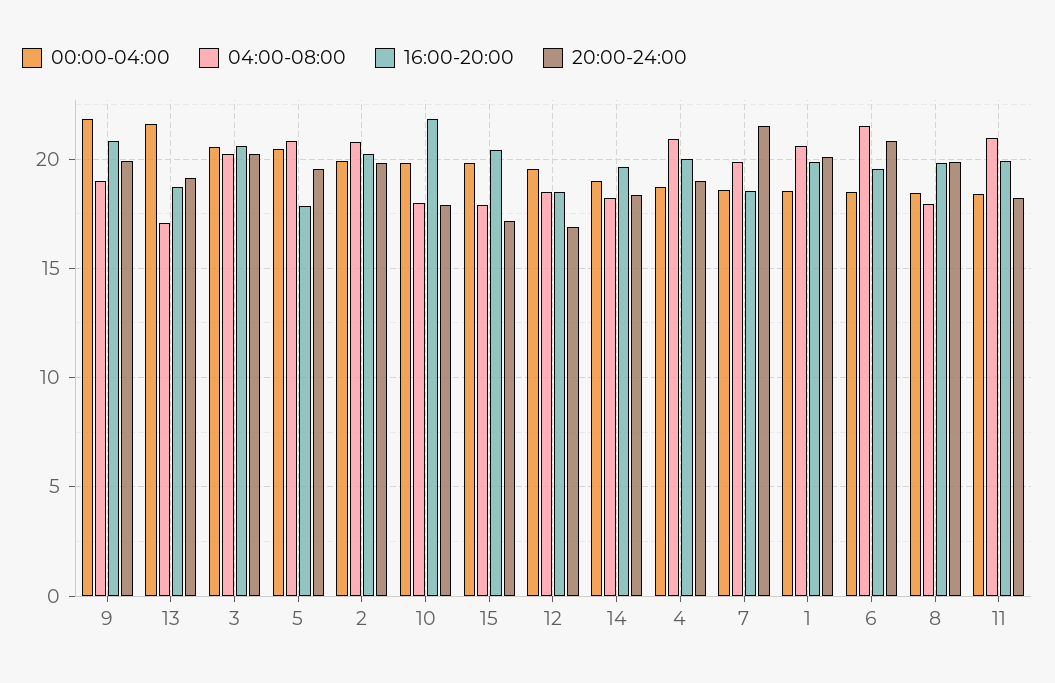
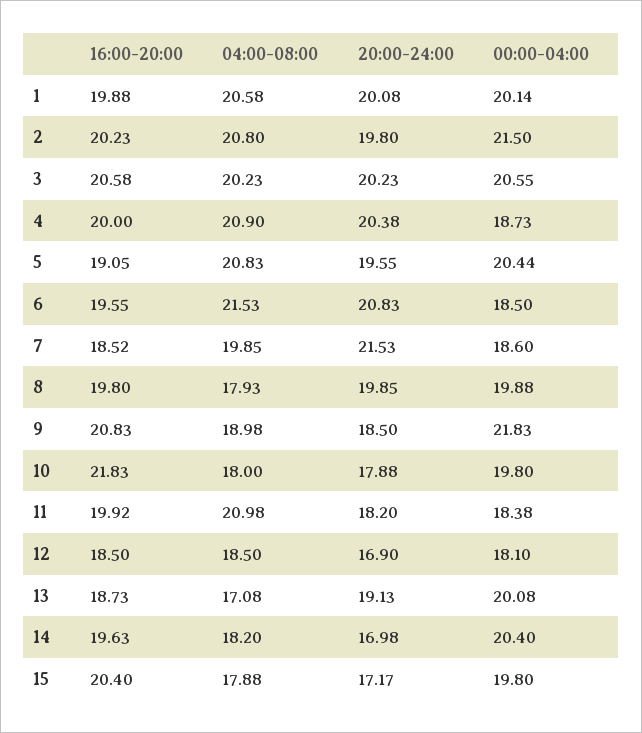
20:00-24:00, 9: 20 -> 18.5
00:00-04:00, 13: 21.5 -> 20.08
16:00-20:00, 5: 18 -> 19.05
00:00-04:00, 2: 20 -> 21.5
00:00-04:00, 12: 19.5 -> 18.1
00:00-04:00, 14: 19 -> 20.4
20:00-24:00, 14: 18.5 -> 16.98
20:00-24:00, 4: 19 -> 20.38
00:00-04:00, 1: 18.5 -> 20.14
00:00-04:00, 8: 18.5 -> 19.88

